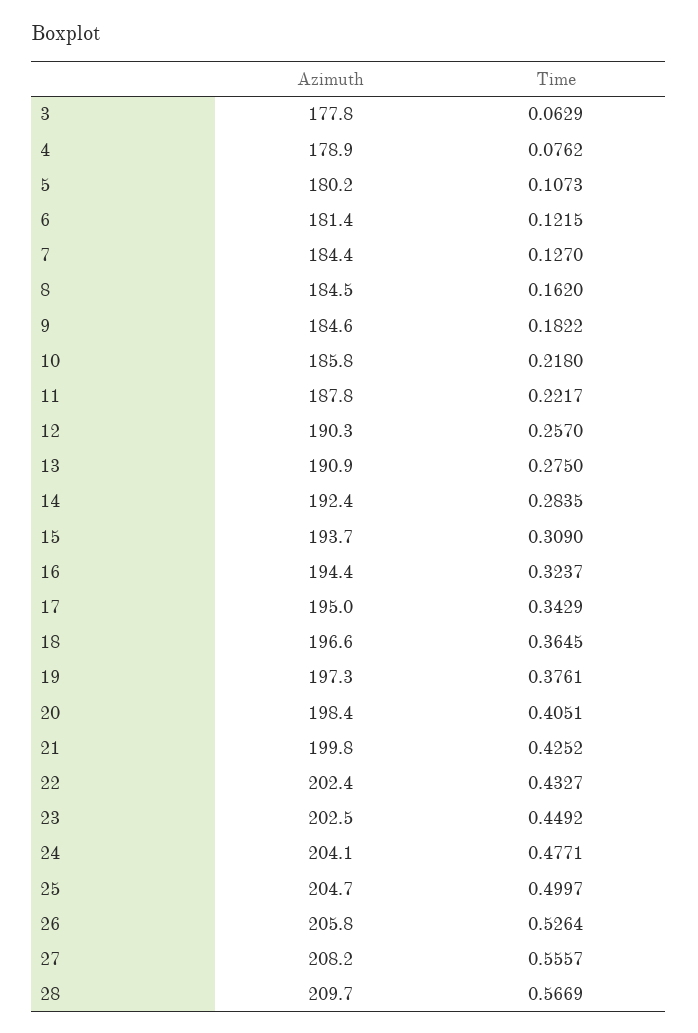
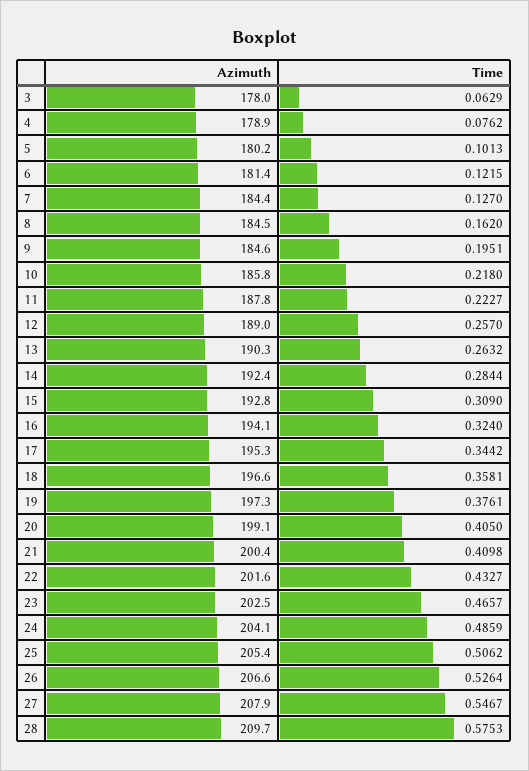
Azimuth, 3: 177.8 -> 178
Time, 5: 0.1073 -> 0.1013
Time, 9: 0.1822 -> 0.1951
Time, 11: 0.2217 -> 0.2227
Azimuth, 12: 190.3 -> 189
Azimuth, 13: 190.9 -> 190.3
Time, 13: 0.275 -> 0.2632
Time, 14: 0.2835 -> 0.2844
Azimuth, 15: 193.7 -> 192.8
Azimuth, 16: 194.4 -> 194.1
Time, 16: 0.3237 -> 0.324
Azimuth, 17: 195 -> 195.3
Time, 17: 0.3429 -> 0.3442
Time, 18: 0.3645 -> 0.3581
Azimuth, 20: 198.4 -> 199.1
Time, 20: 0.4051 -> 0.405
Azimuth, 21: 199.8 -> 200.4
Time, 21: 0.4252 -> 0.4098
Azimuth, 22: 202.4 -> 201.6
Time, 23: 0.4492 -> 0.4657
Time, 24: 0.4771 -> 0.4859
Azimuth, 25: 204.7 -> 205.4
Time, 25: 0.4997 -> 0.5062
Azimuth, 26: 205.8 -> 206.6
Azimuth, 27: 208.2 -> 207.9
Time, 27: 0.5557 -> 0.5467
Time, 28: 0.5669 -> 0.5753

